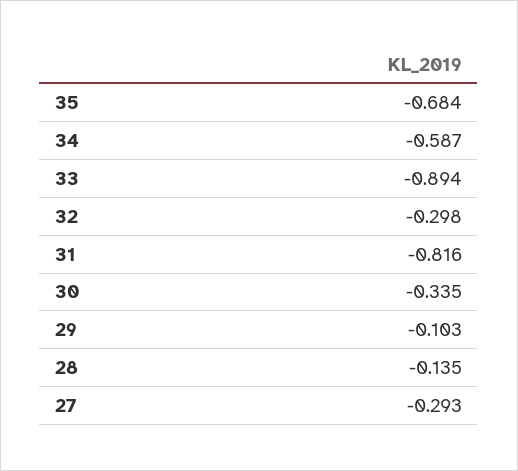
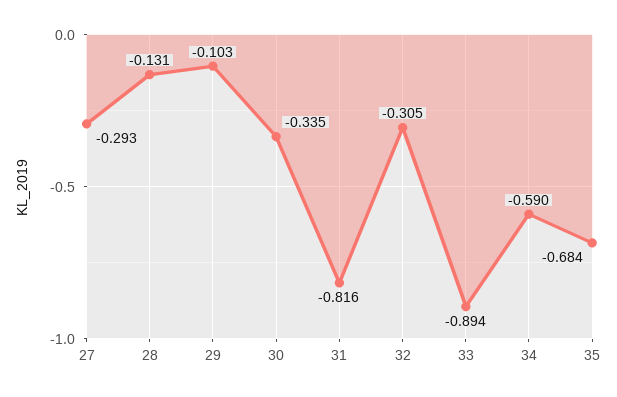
34: -0.587 -> -0.59
32: -0.298 -> -0.305
28: -0.135 -> -0.131

